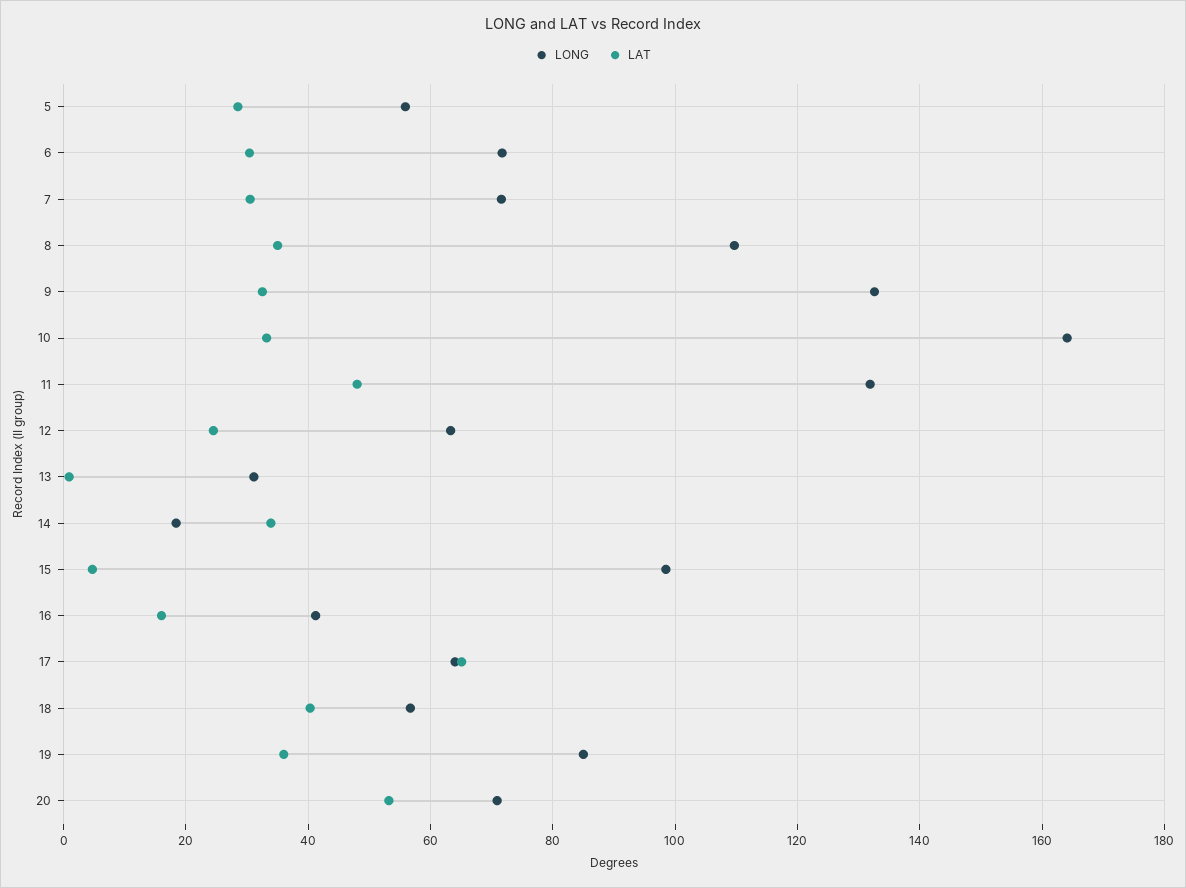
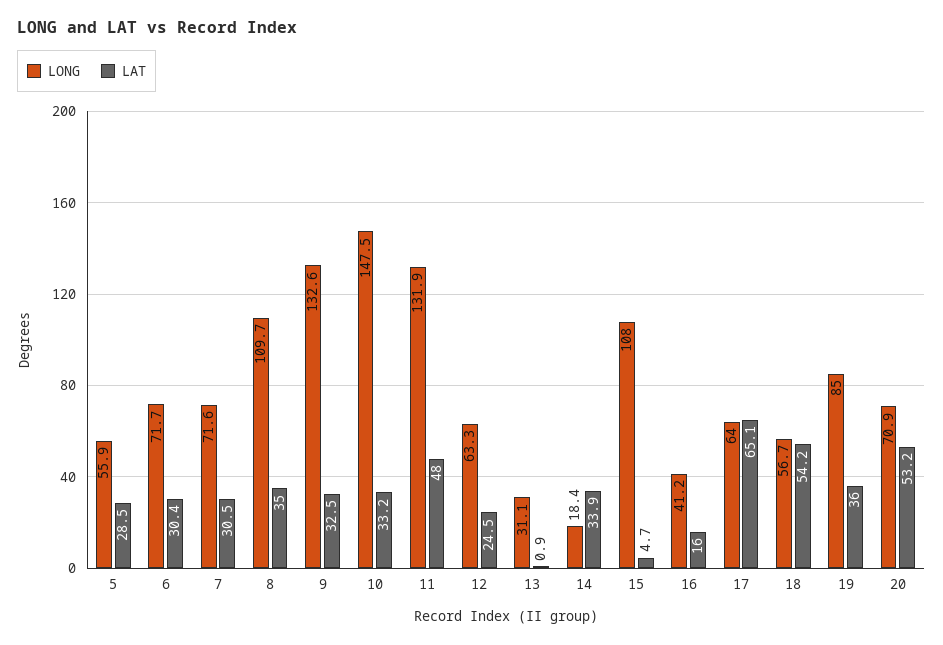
LONG, 10: 164 -> 147.5
LONG, 15: 98 -> 108
LAT, 18: 40 -> 54.2

